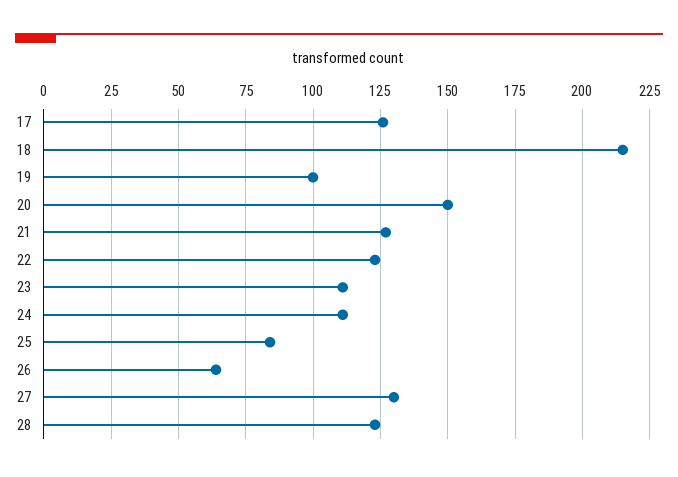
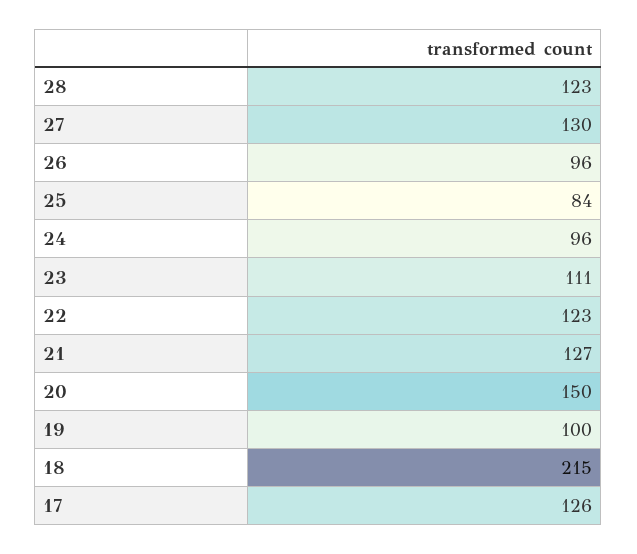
24: 110 -> 96
26: 65 -> 96

